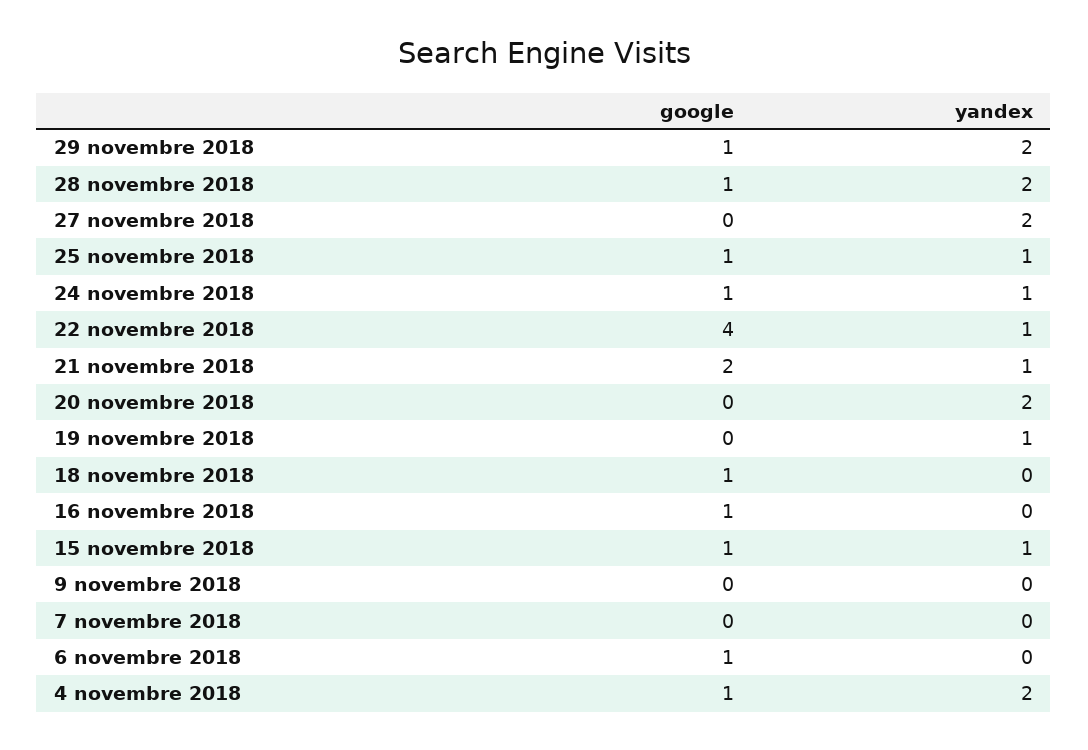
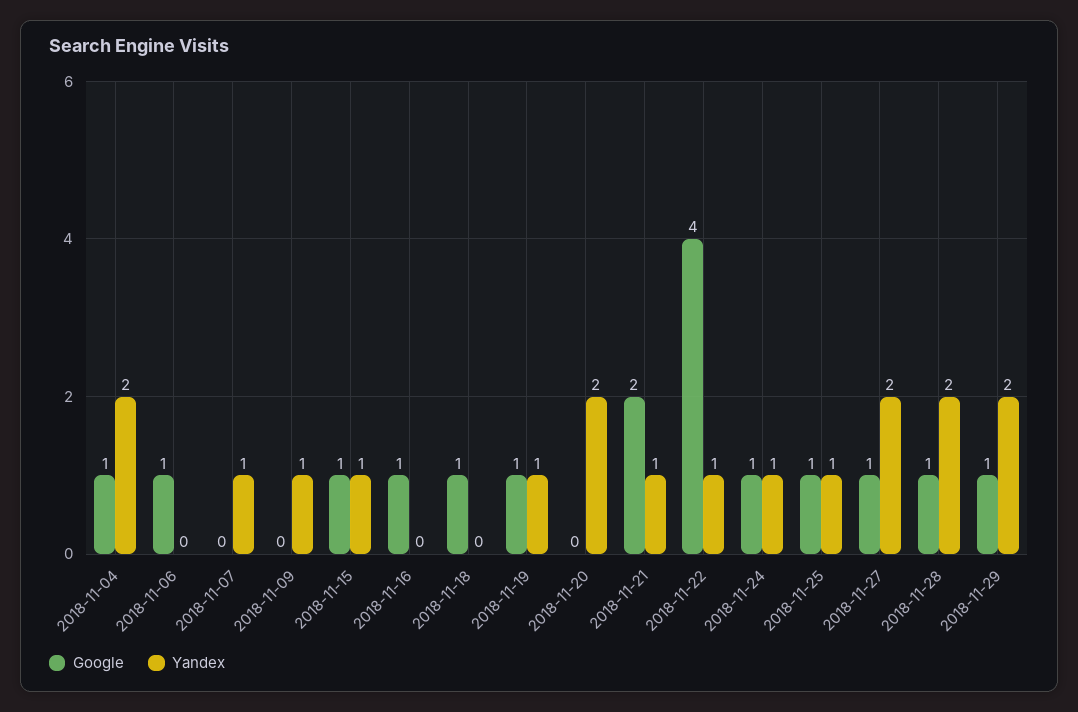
google, 27 novembre 2018: 0 -> 1
google, 19 novembre 2018: 0 -> 1
yandex, 9 novembre 2018: 0 -> 1
yandex, 7 novembre 2018: 0 -> 1

